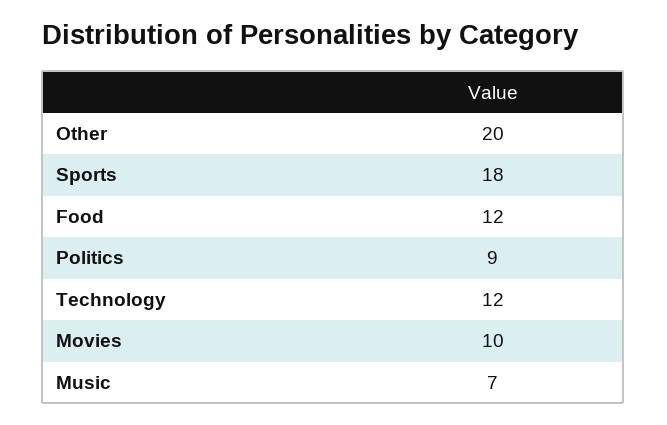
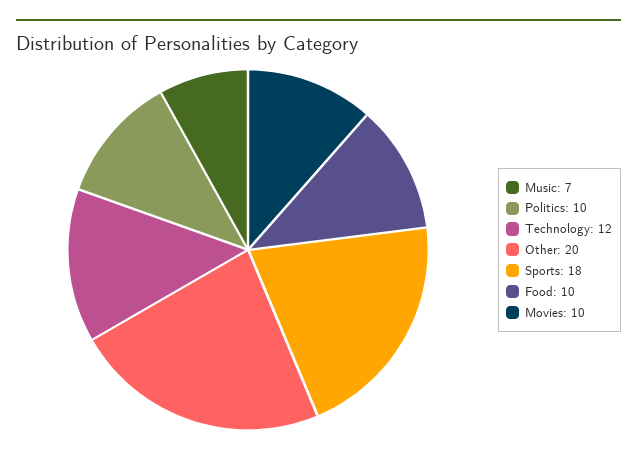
Food: 12 -> 10
Politics: 9 -> 10

